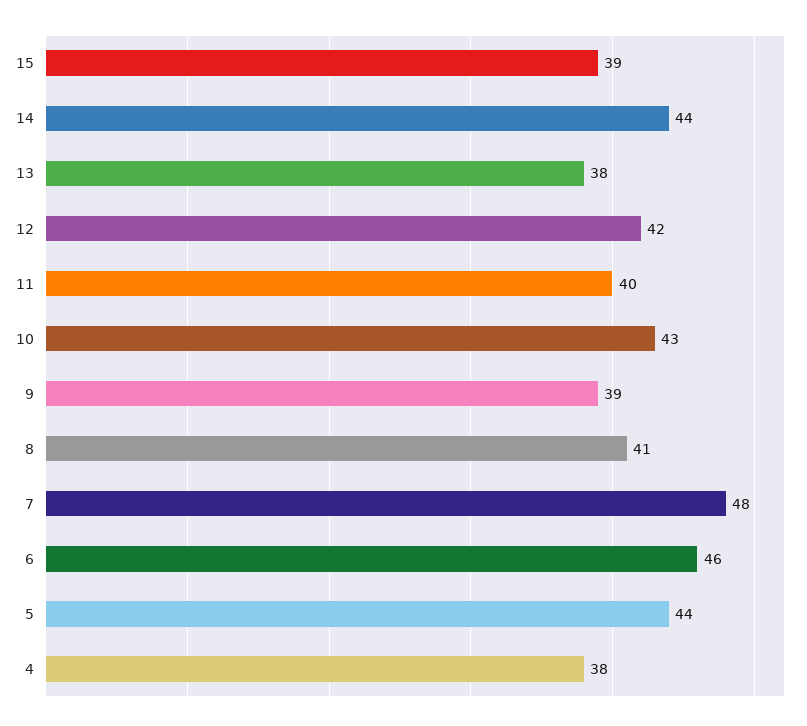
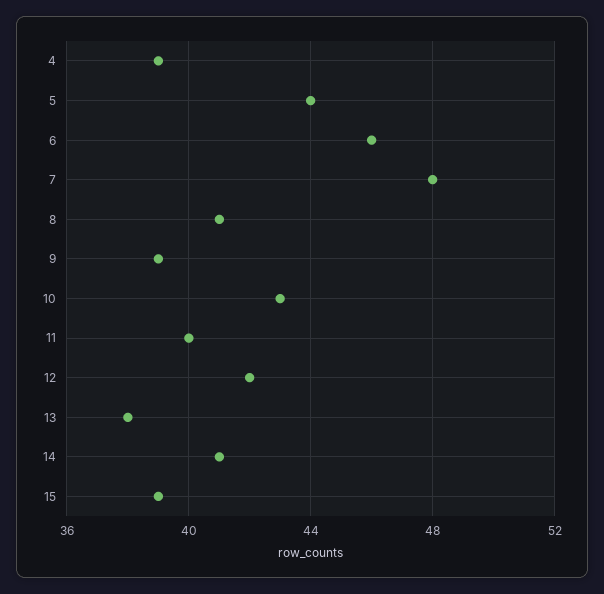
14: 44 -> 41
4: 38 -> 39

